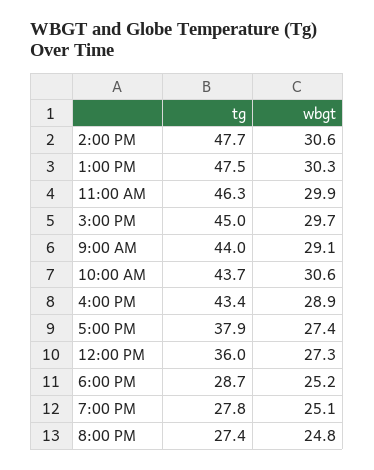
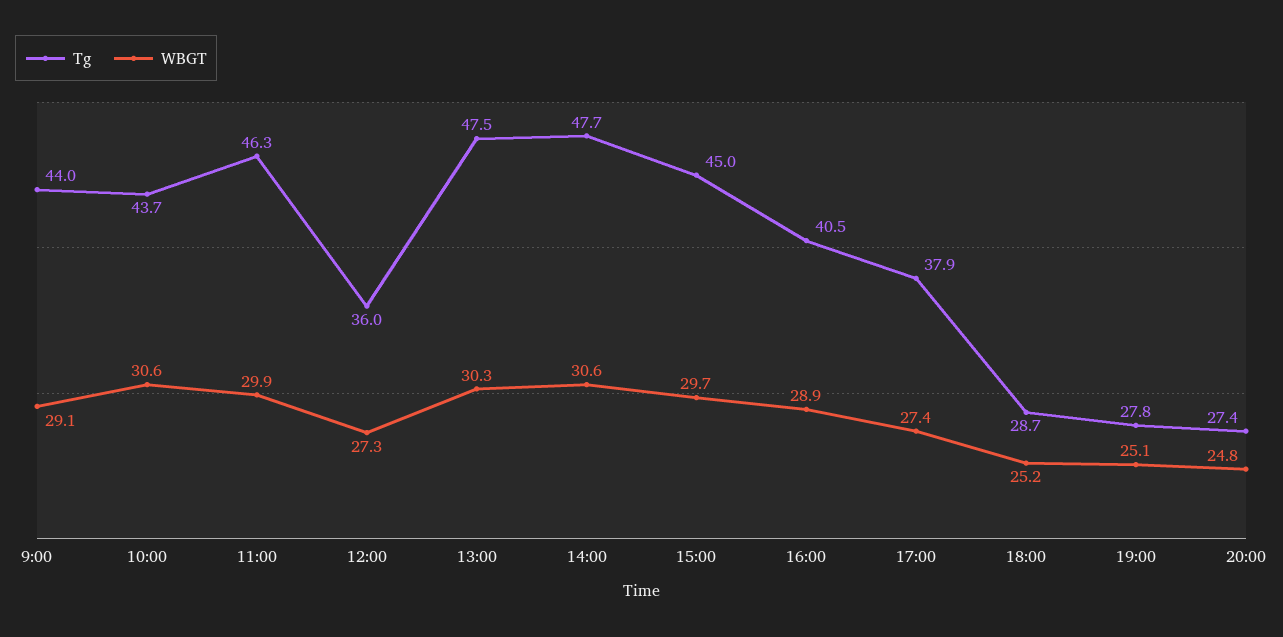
tg, 4:00 PM: 43.4 -> 40.5

